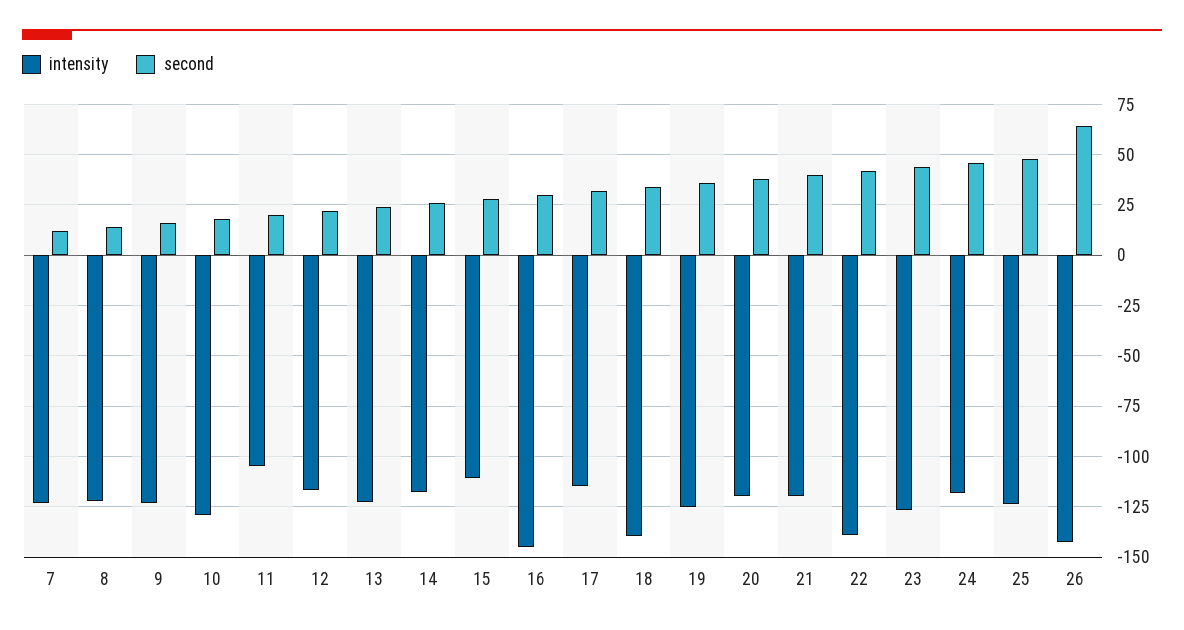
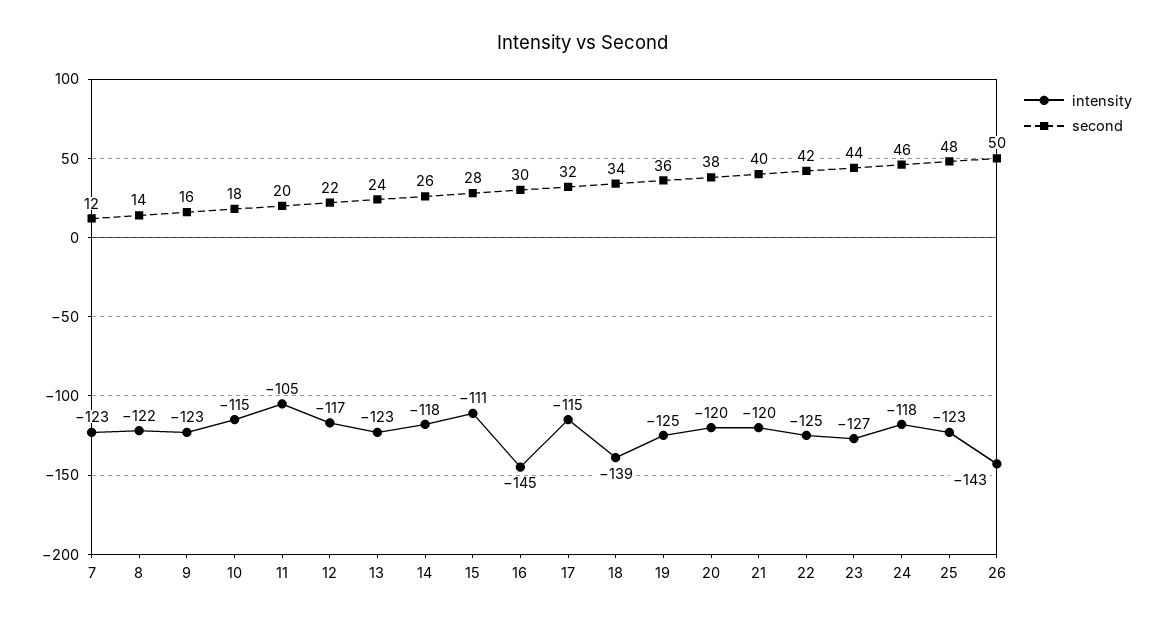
intensity, 10: -130 -> -115
intensity, 22: -140 -> -125
second, 26: 65 -> 50

